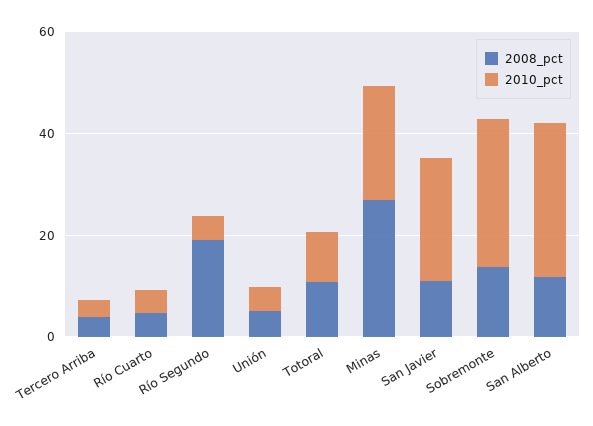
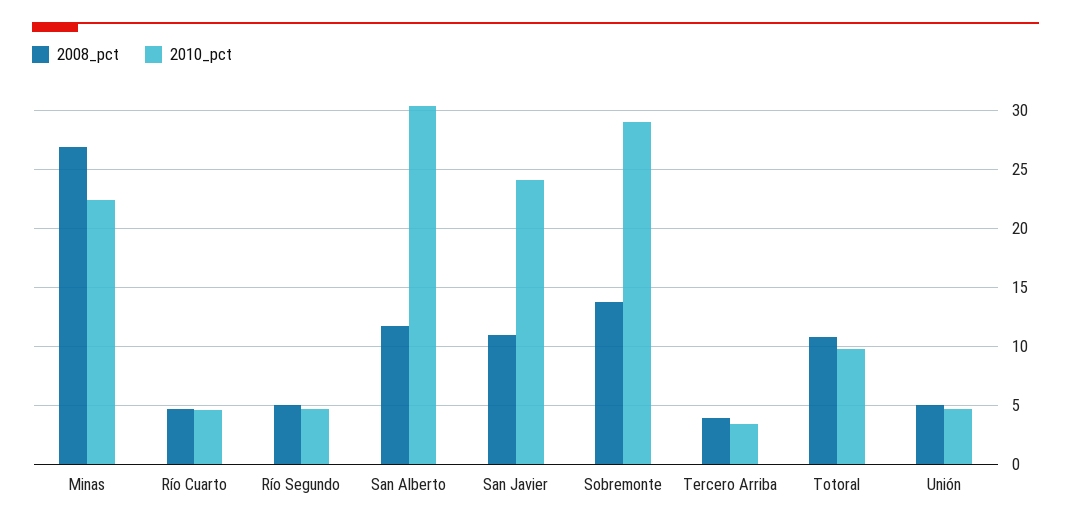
2008_pct, Río Segundo: 20 -> 5

